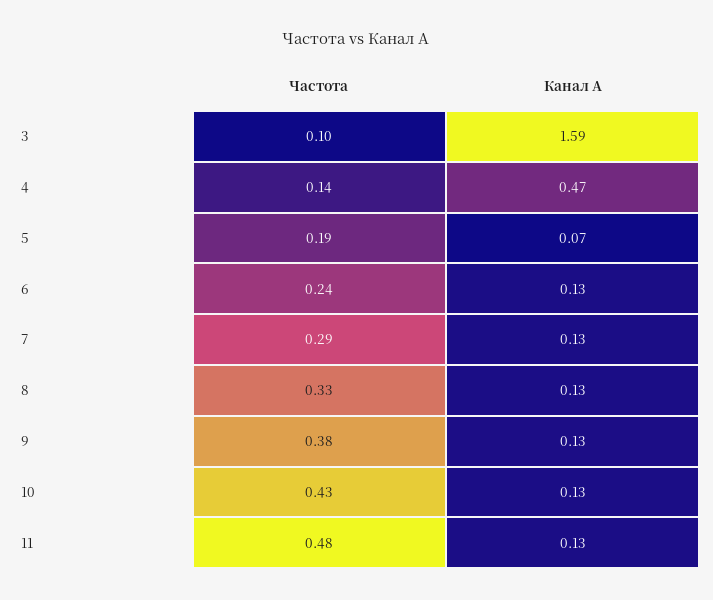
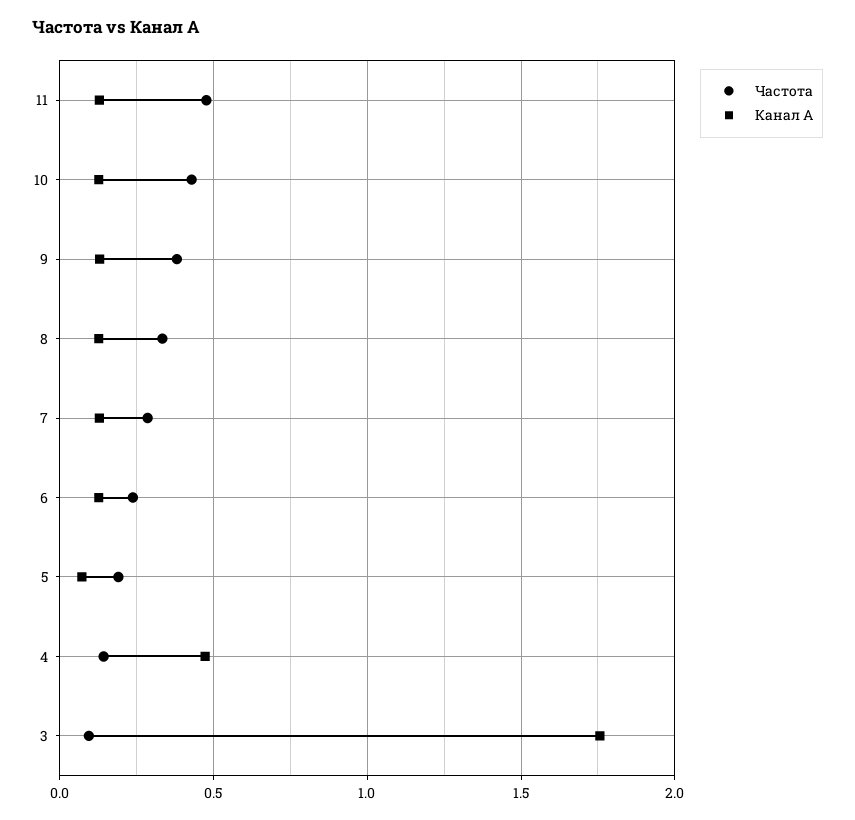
Канал A, 3: 1.59 -> 1.75

